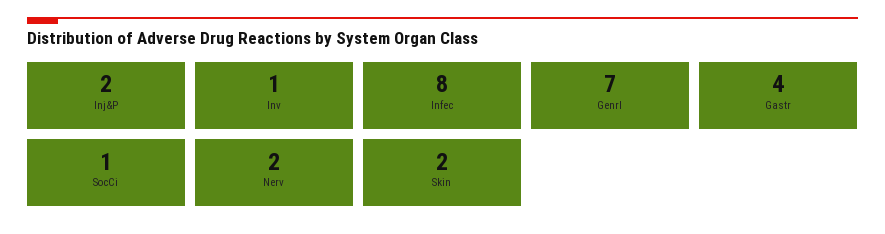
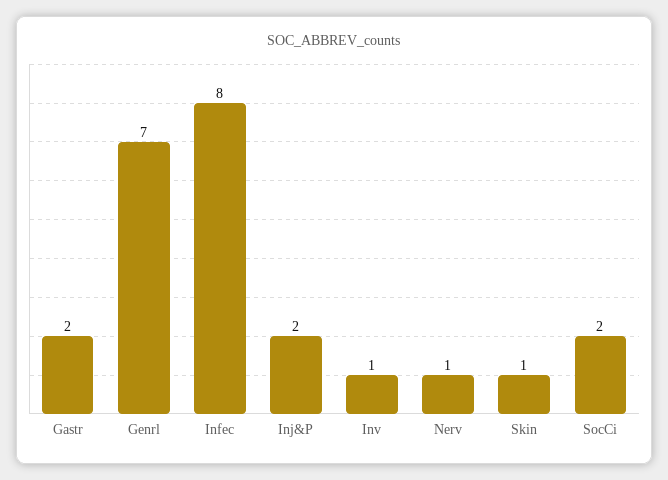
Gastr: 4 -> 2
SocCi: 1 -> 2
Nerv: 2 -> 1
Skin: 2 -> 1

